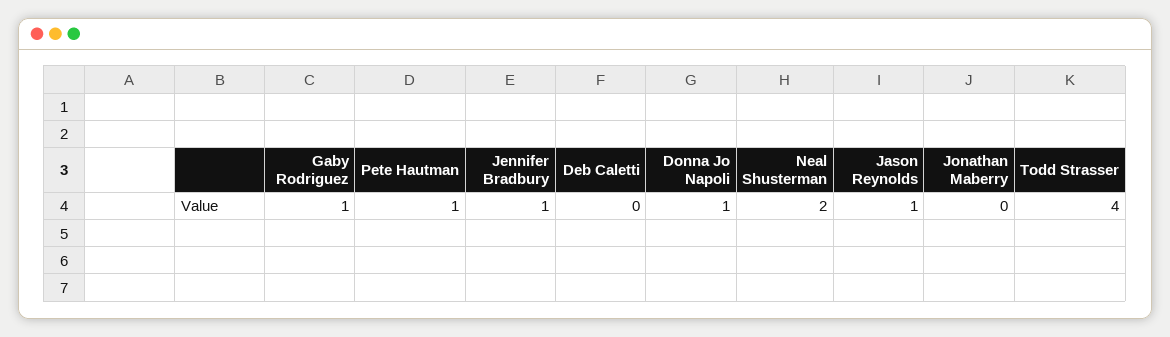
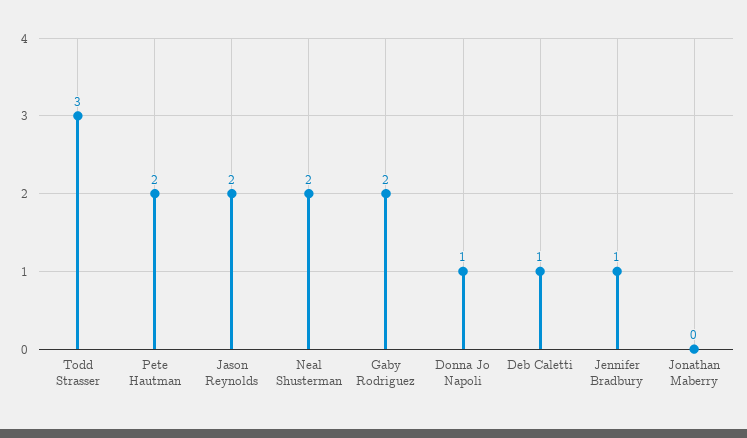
Gaby Rodriguez: 1 -> 2
Pete Hautman: 1 -> 2
Deb Caletti: 0 -> 1
Jason Reynolds: 1 -> 2
Todd Strasser: 4 -> 3

